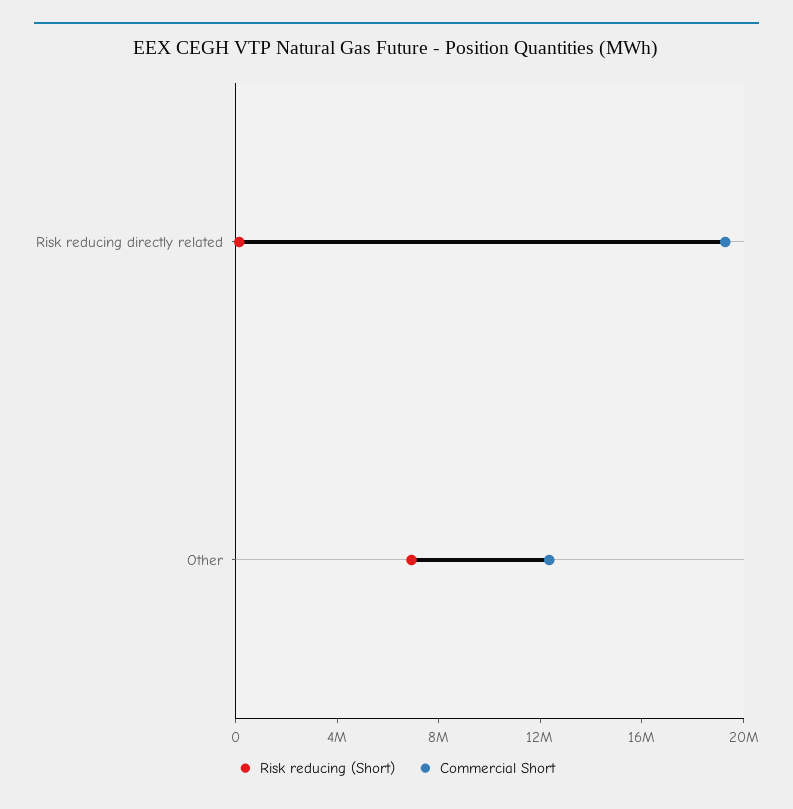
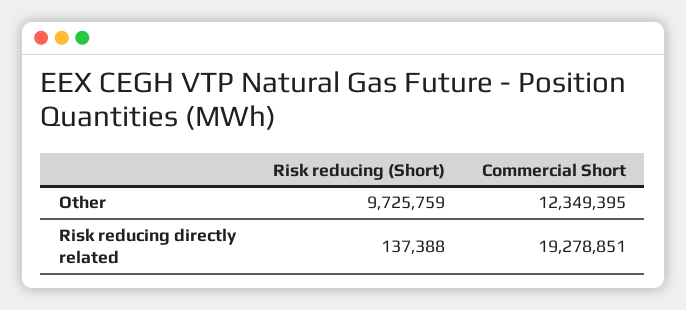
Risk reducing (Short), Other: 7000000 -> 9725759

